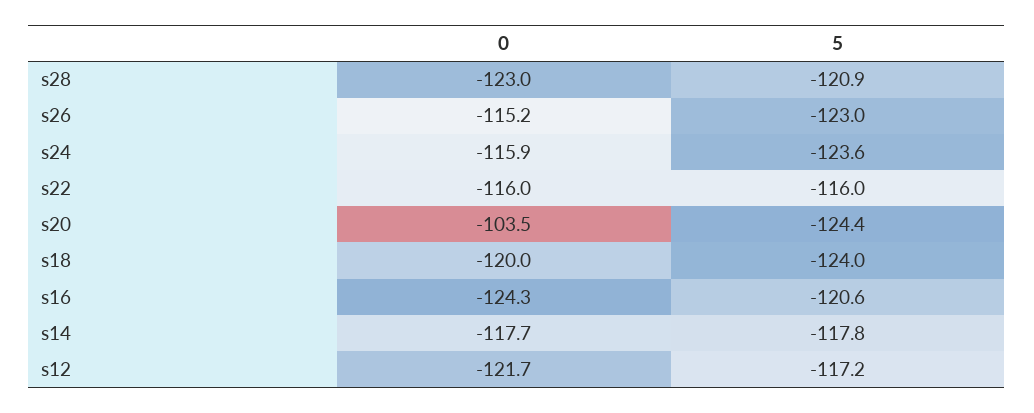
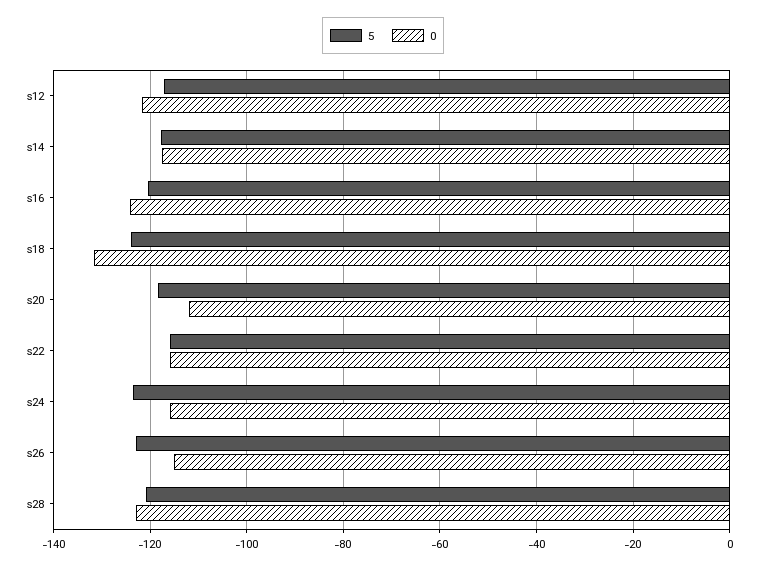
0, s20: -103.5 -> -112
5, s20: -124.4 -> -118
0, s18: -120 -> -132

